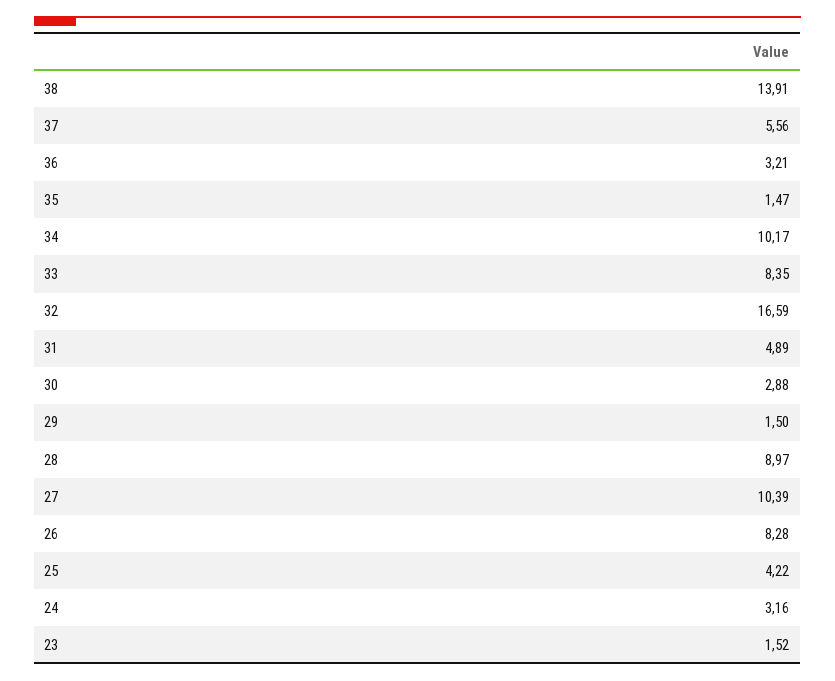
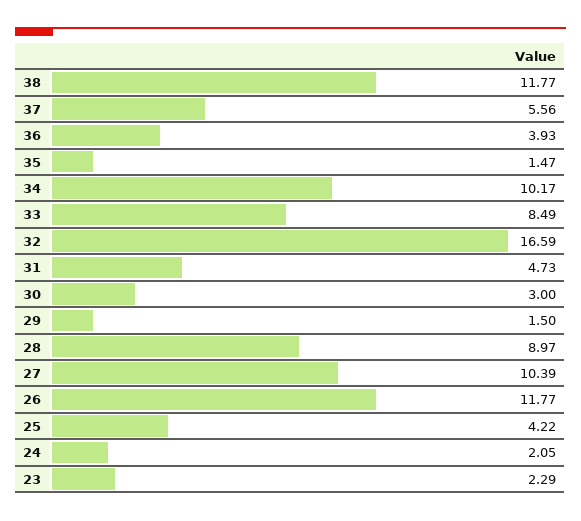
38: 13.91 -> 11.77
36: 3.21 -> 3.93
33: 8.35 -> 8.49
31: 4.89 -> 4.73
30: 2.88 -> 3
26: 8.28 -> 11.77
24: 3.16 -> 2.05
23: 1.52 -> 2.29

